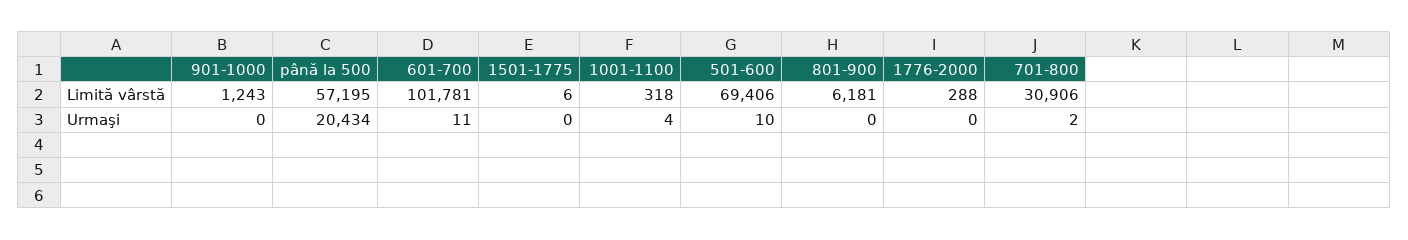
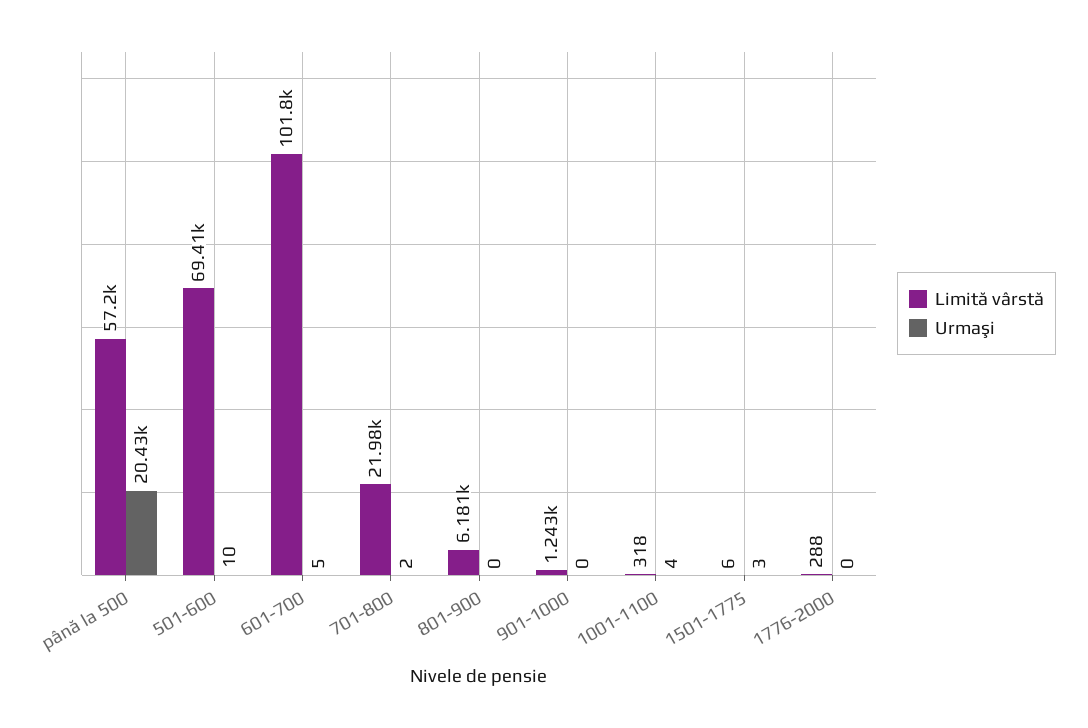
Limită vârstă, 701-800: 30906 -> 21980
Urmaşi, 601-700: 11 -> 5
Urmaşi, 1501-1775: 0 -> 3

